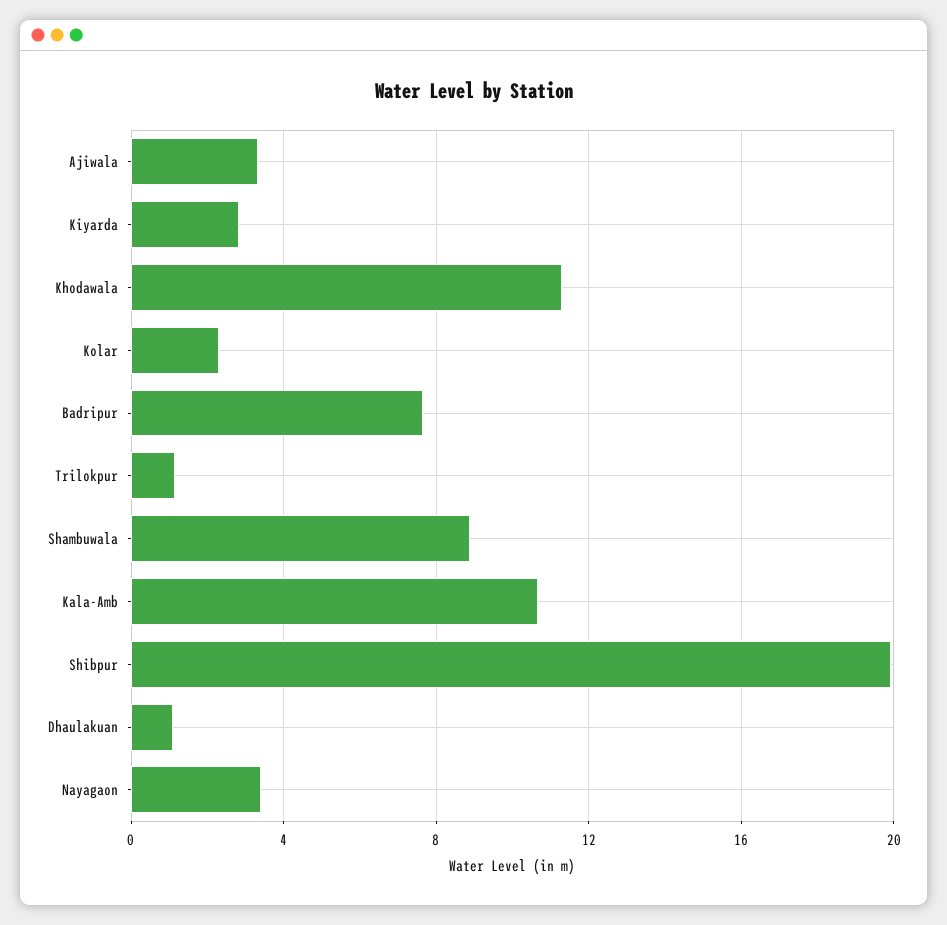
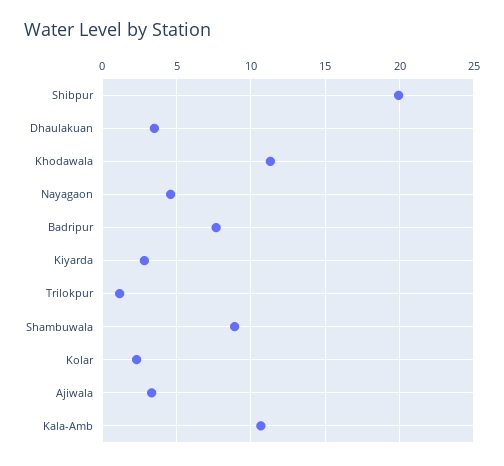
Dhaulakuan: 1 -> 3.5
Nayagaon: 3.5 -> 4.5

